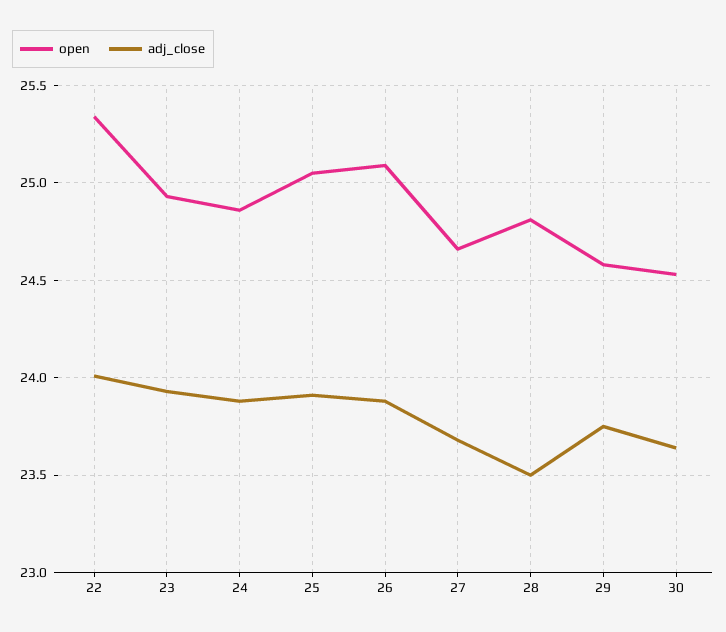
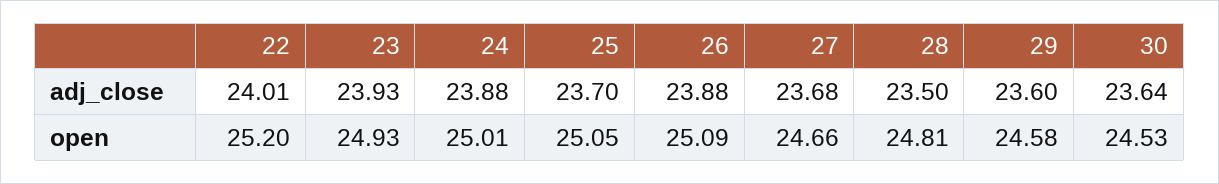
open, 22: 25.35 -> 25.2
open, 24: 24.85 -> 25.01
adj_close, 25: 23.9 -> 23.7
adj_close, 29: 23.75 -> 23.6

